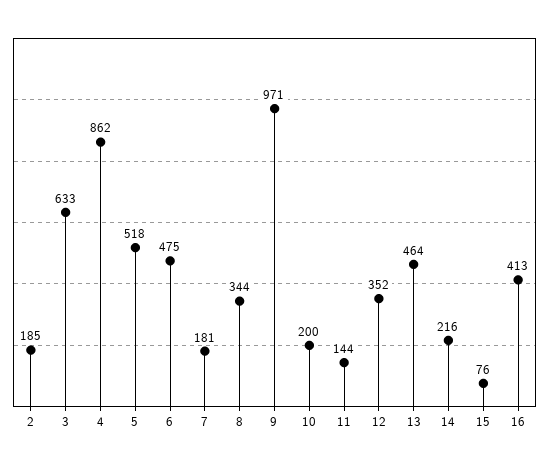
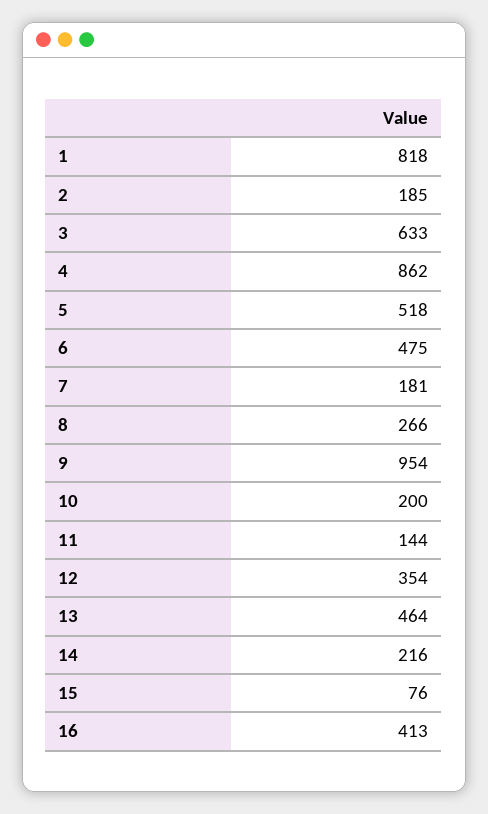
8: 344 -> 266
9: 971 -> 954
12: 352 -> 354
1: none -> 818

